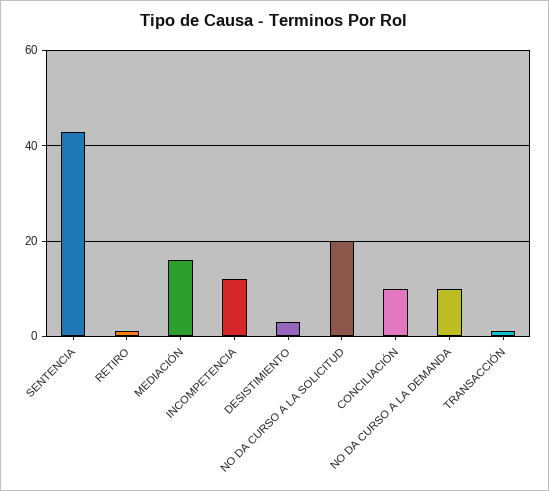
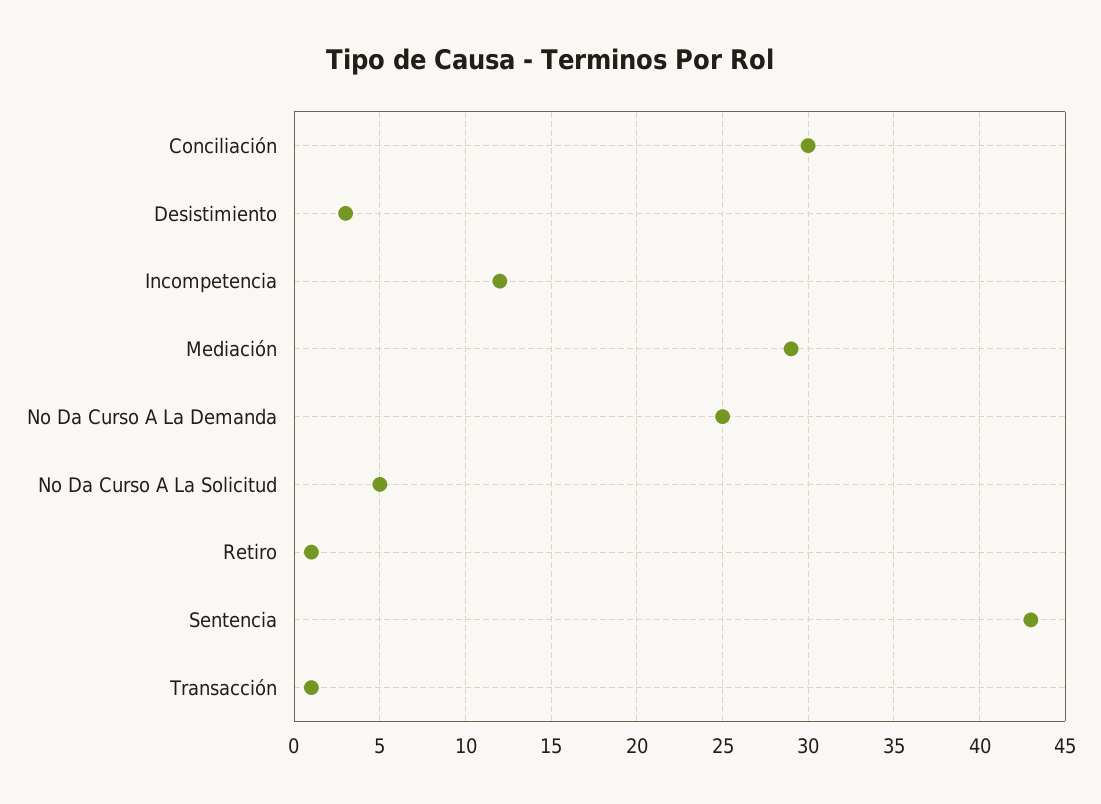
MEDIACIÓN: 15 -> 29
NO DA CURSO A LA SOLICITUD: 20 -> 5
CONCILIACIÓN: 10 -> 30
NO DA CURSO A LA DEMANDA: 10 -> 25

